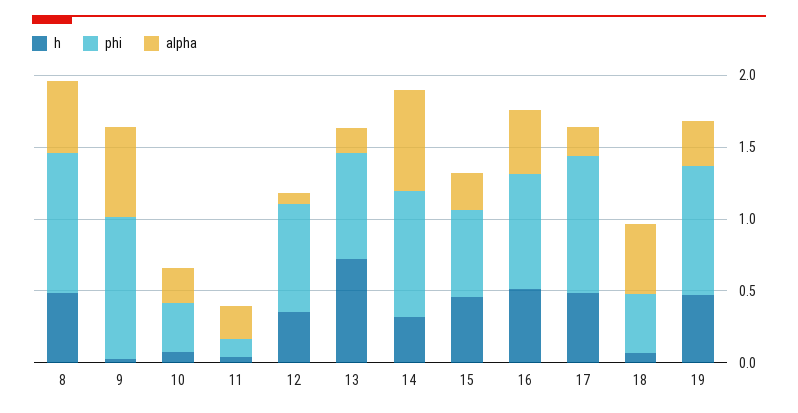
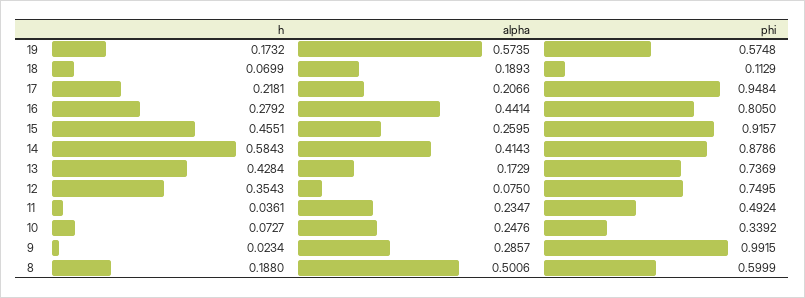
h, 8: 0.5 -> 0.188
phi, 8: 1 -> 0.5999
alpha, 9: 0.6 -> 0.2857
phi, 11: 0.1 -> 0.4924
h, 13: 0.7 -> 0.4284
h, 14: 0.3 -> 0.5843
alpha, 14: 0.7 -> 0.4143
phi, 15: 0.6 -> 0.9157
h, 16: 0.5 -> 0.2792
h, 17: 0.5 -> 0.2181
phi, 18: 0.4 -> 0.1129
alpha, 18: 0.5 -> 0.1893
h, 19: 0.5 -> 0.1732
phi, 19: 0.9 -> 0.5748
alpha, 19: 0.3 -> 0.5735

